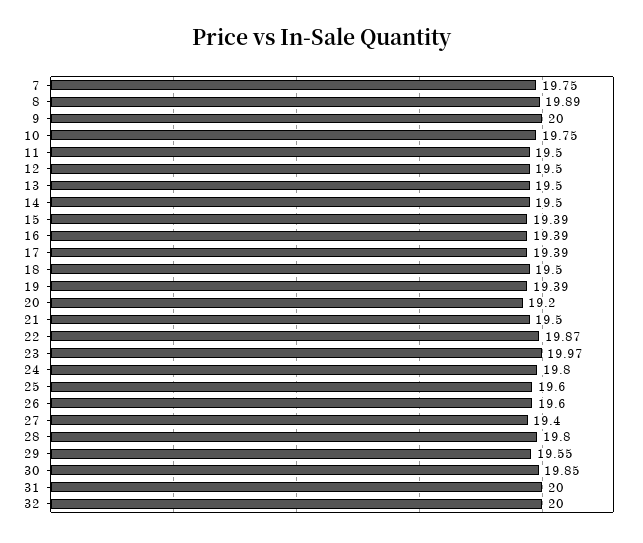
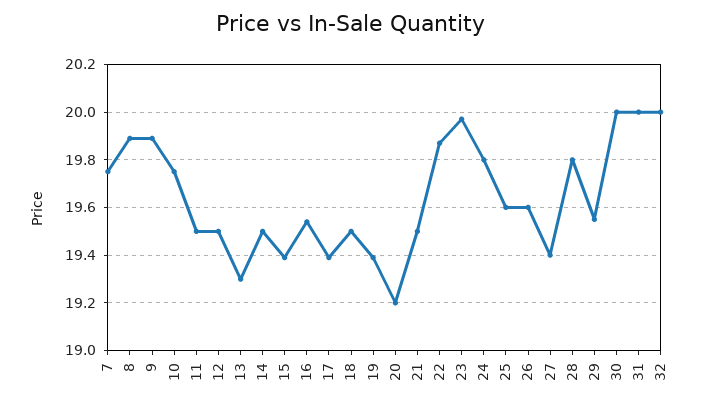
9: 20 -> 19.9
13: 19.5 -> 19.3
16: 19.39 -> 19.55
30: 19.85 -> 20

